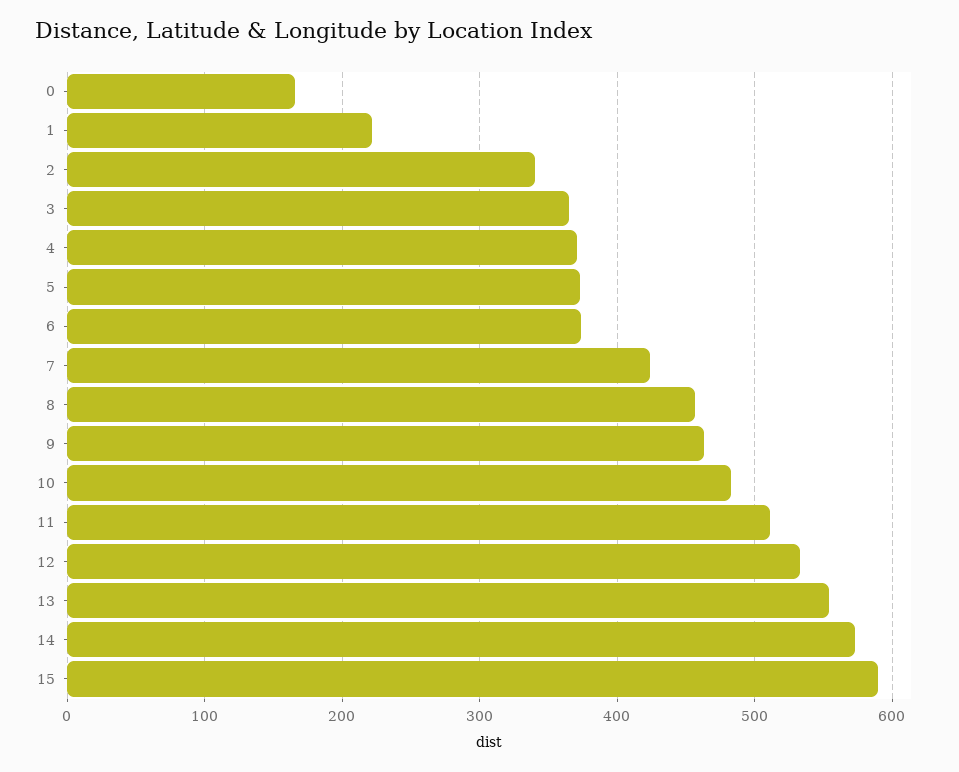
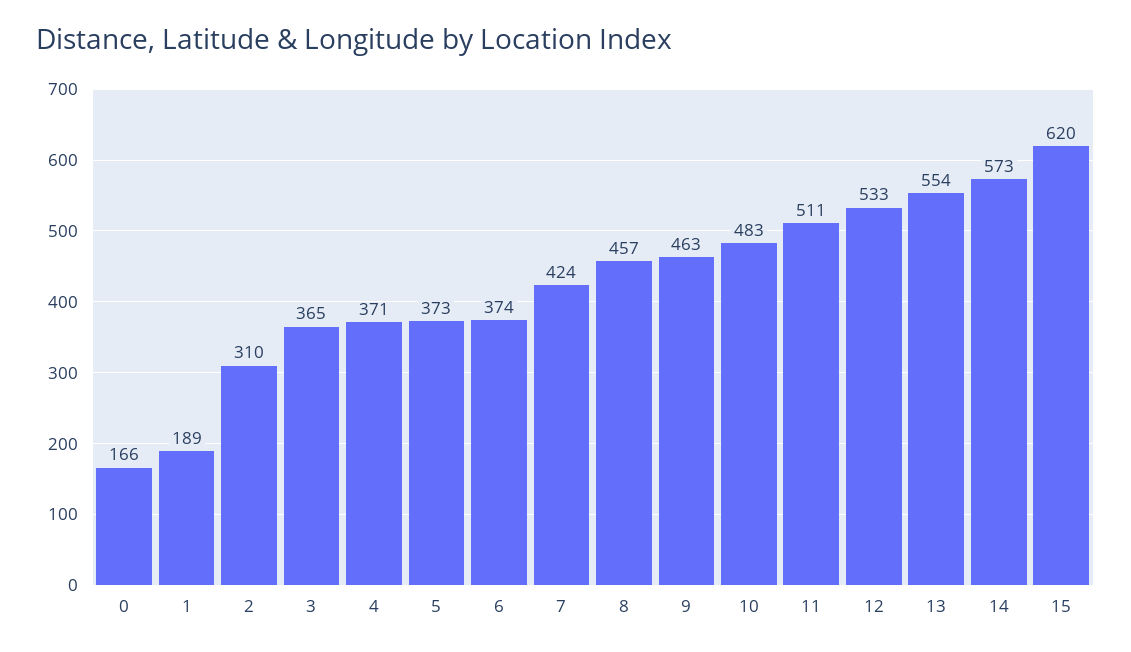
1: 220 -> 189
2: 340 -> 310
15: 590 -> 620

